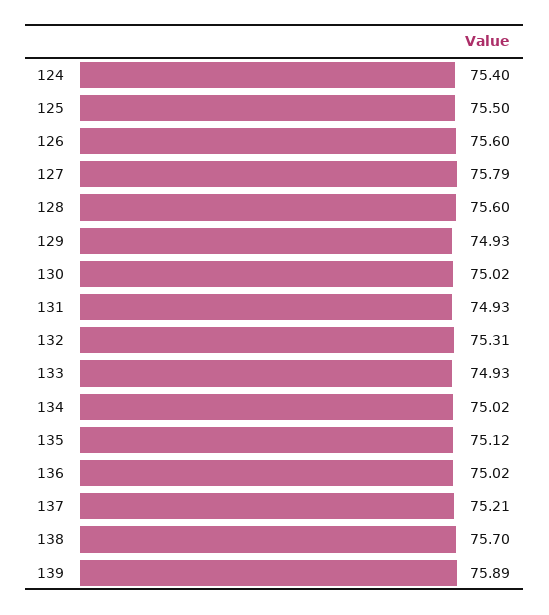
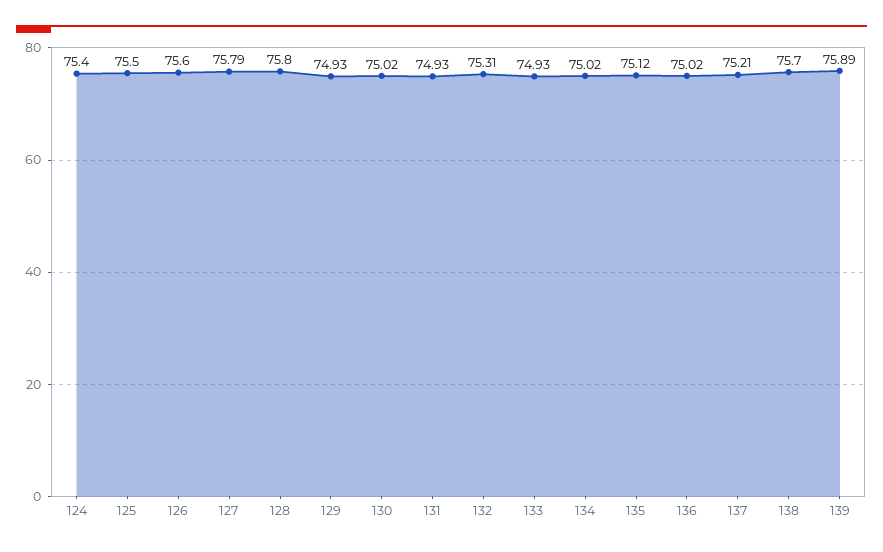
128: 75.6 -> 75.8

